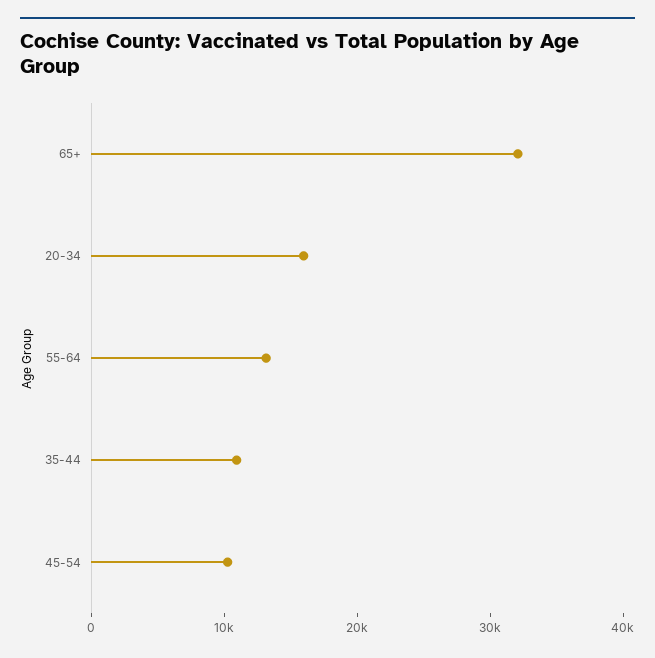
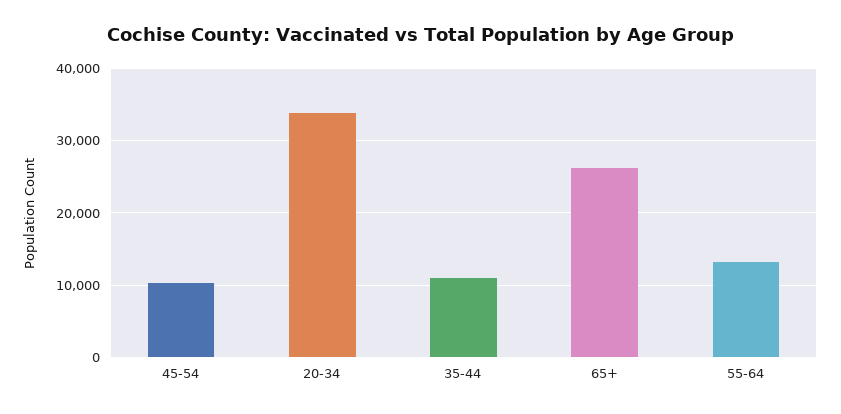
65+: 32000 -> 26000
20-34: 16000 -> 34000

